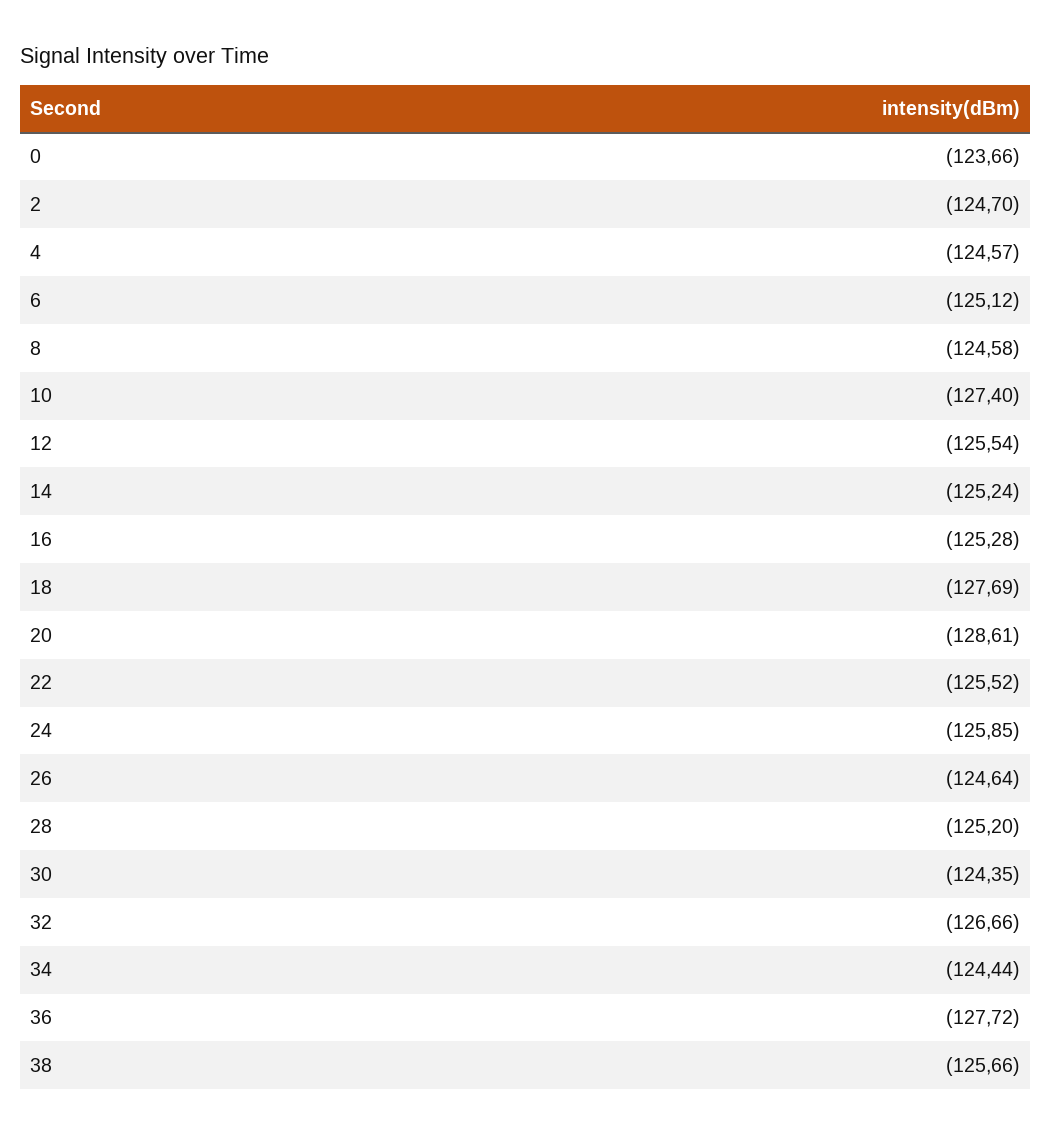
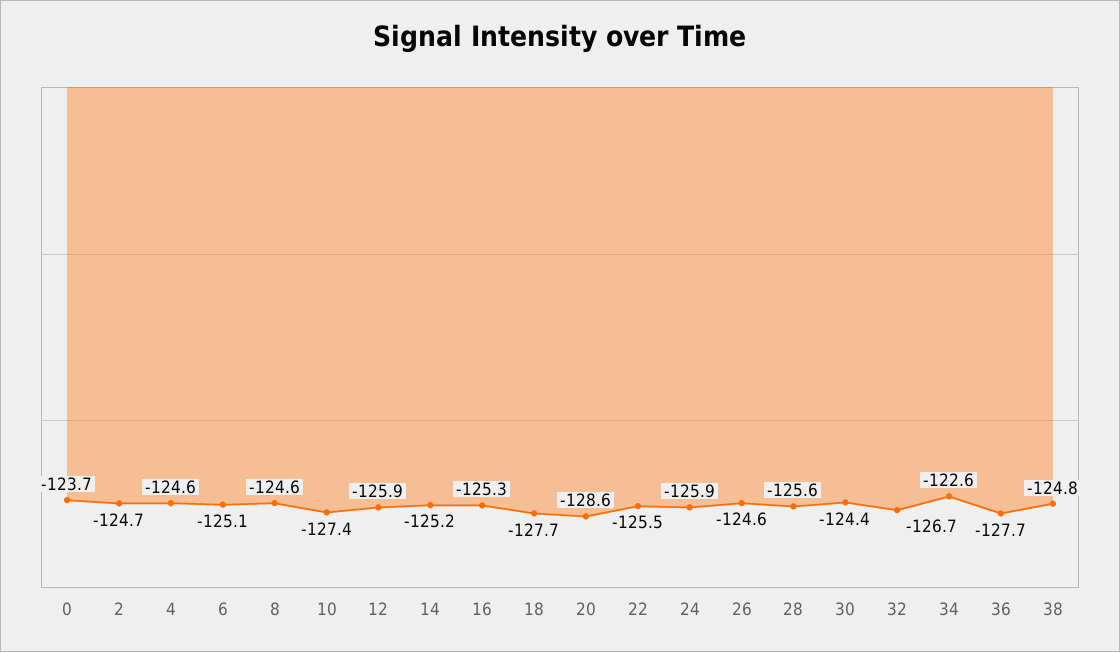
12: -125.54 -> -125.9
28: -125.2 -> -125.6
34: -124.44 -> -122.6
38: -125.66 -> -124.8

